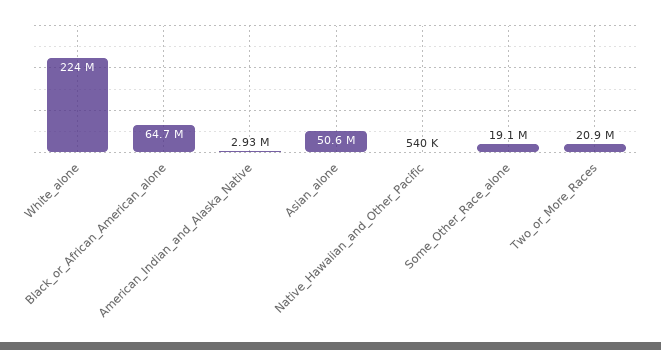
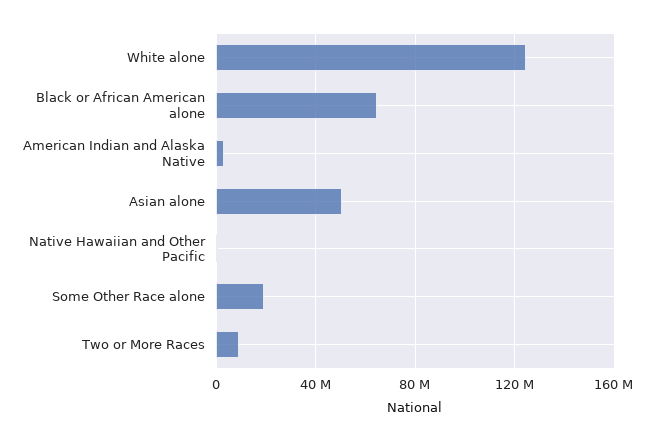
White_alone: 224000000 -> 125000000
Two_or_More_Races: 20900000 -> 10000000

